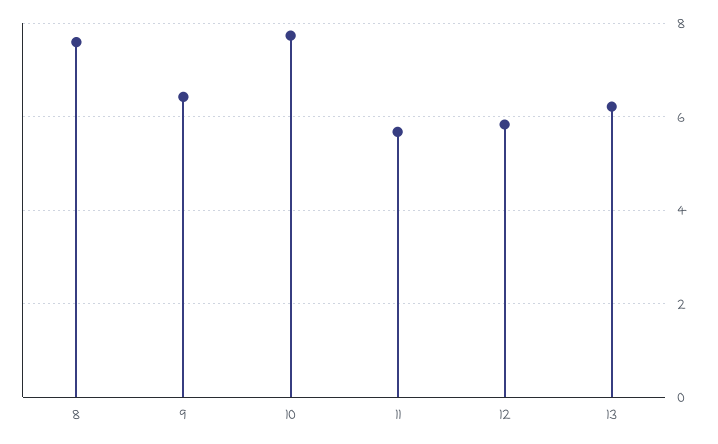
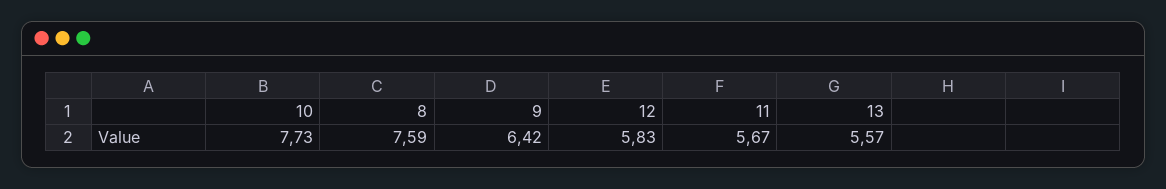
13: 6.2 -> 5.57

